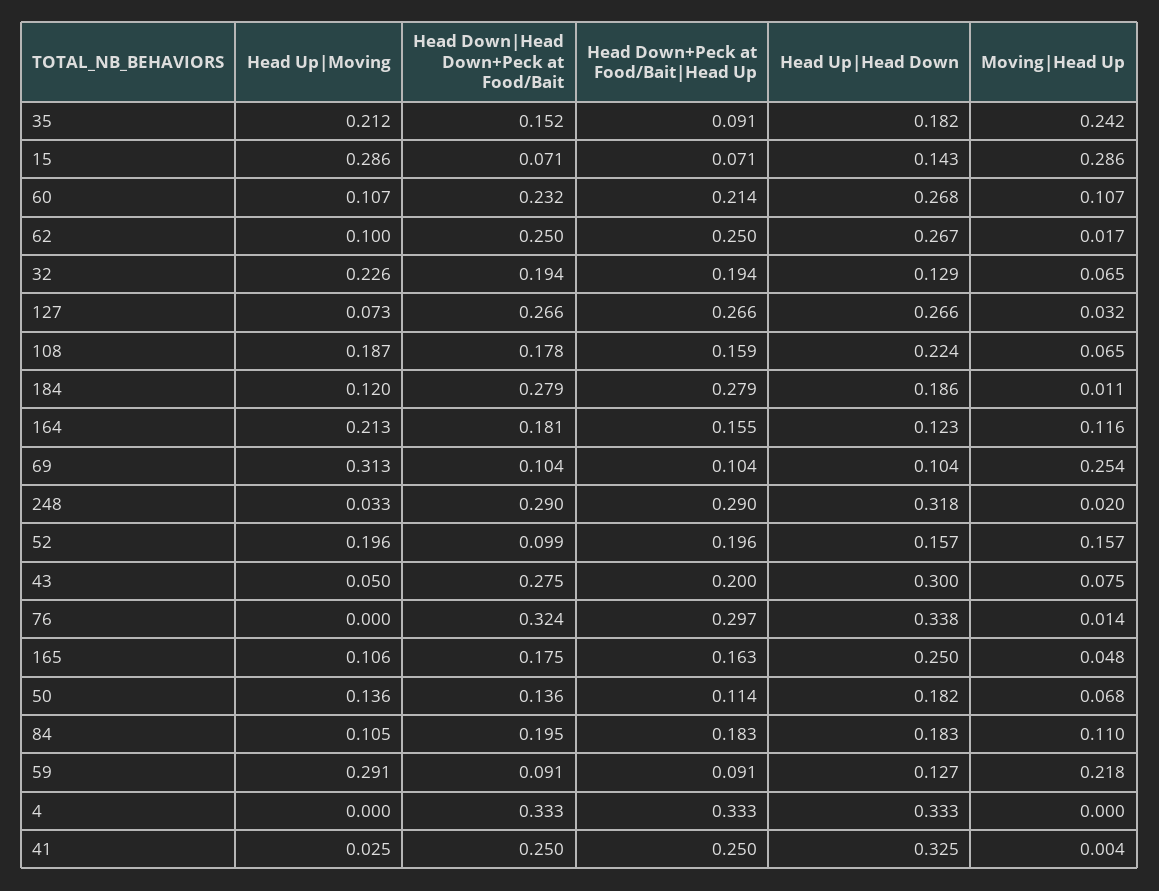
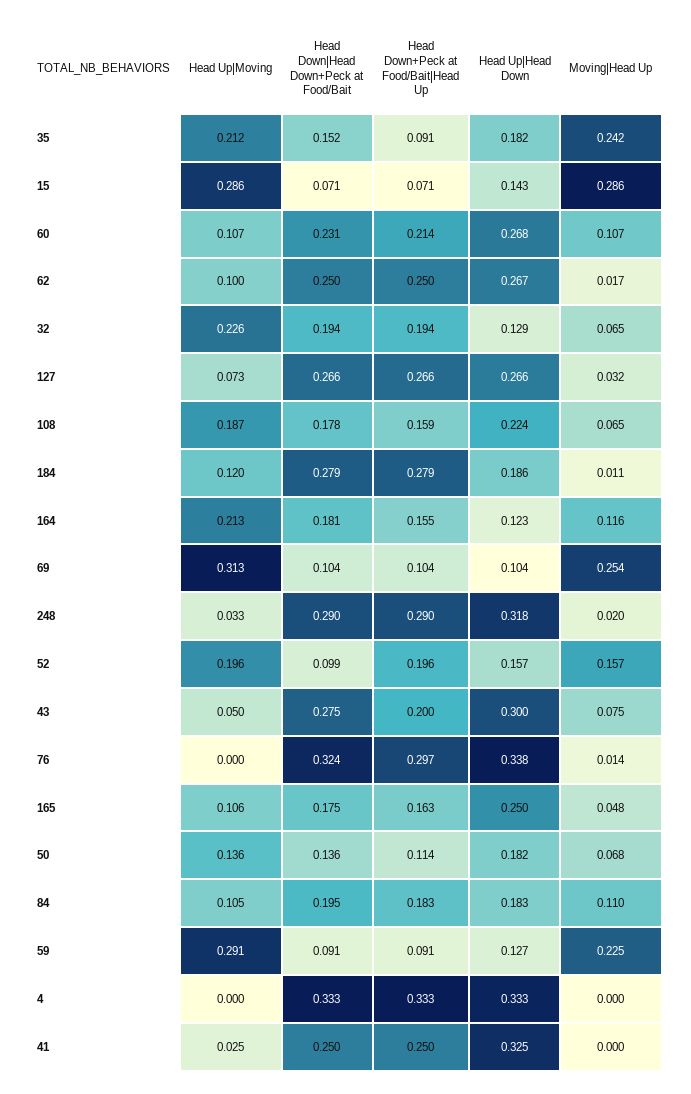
Head Down|Head Down+Peck at Food/Bait, 60: 0.232 -> 0.231
Moving|Head Up, 59: 0.218 -> 0.225
Moving|Head Up, 41: 0.004 -> 0

